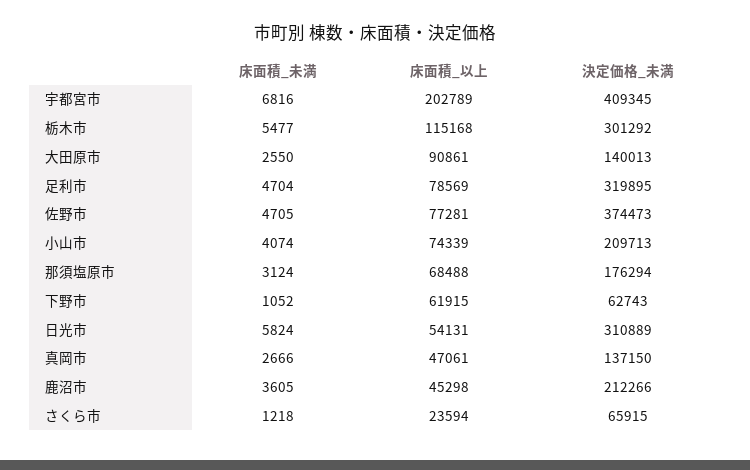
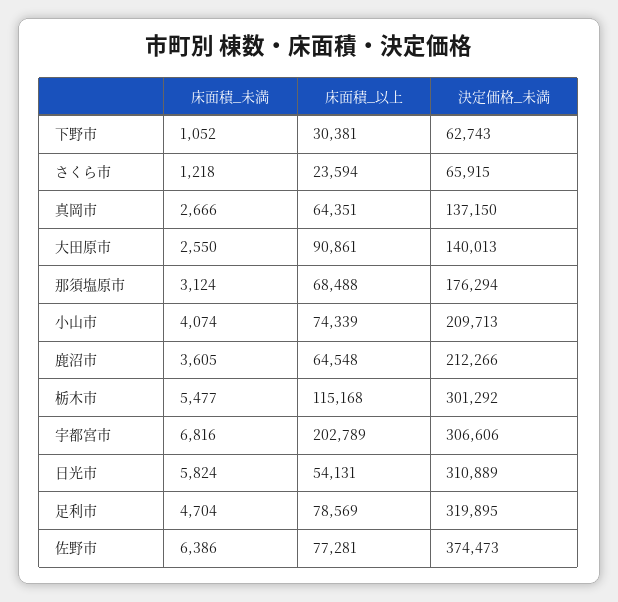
決定価格_未満, 宇都宮市: 409345 -> 306606
床面積_未満, 佐野市: 4705 -> 6386
床面積_以上, 下野市: 61915 -> 30381
床面積_以上, 真岡市: 47061 -> 64351
床面積_以上, 鹿沼市: 45298 -> 64548

